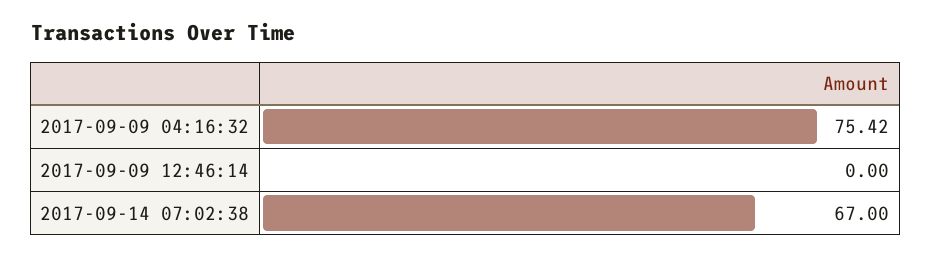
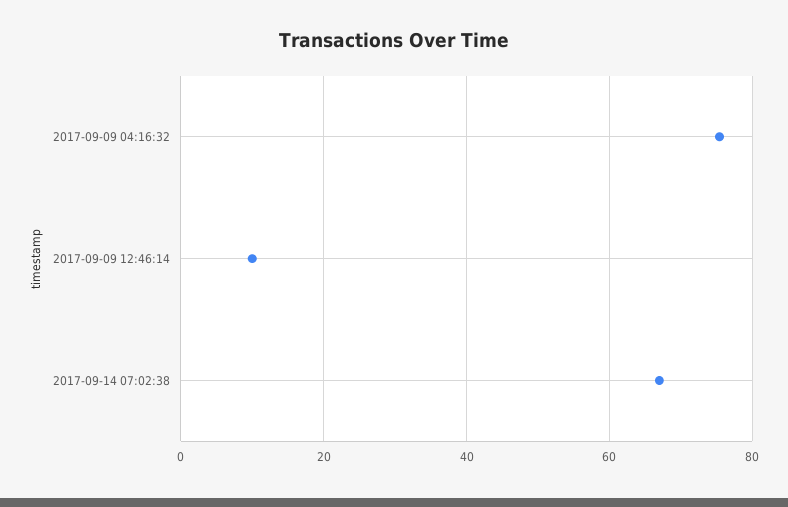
2017-09-09 12:46:14: 0 -> 10

